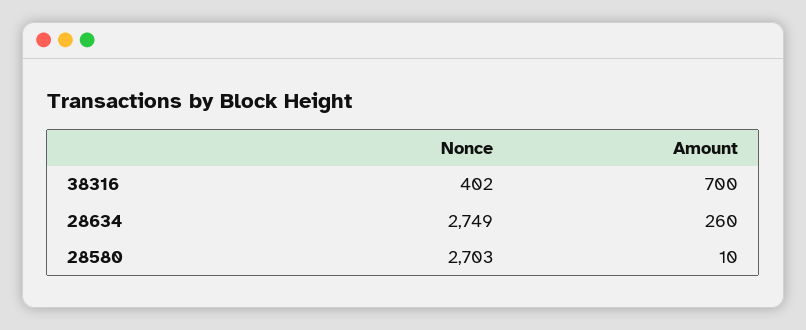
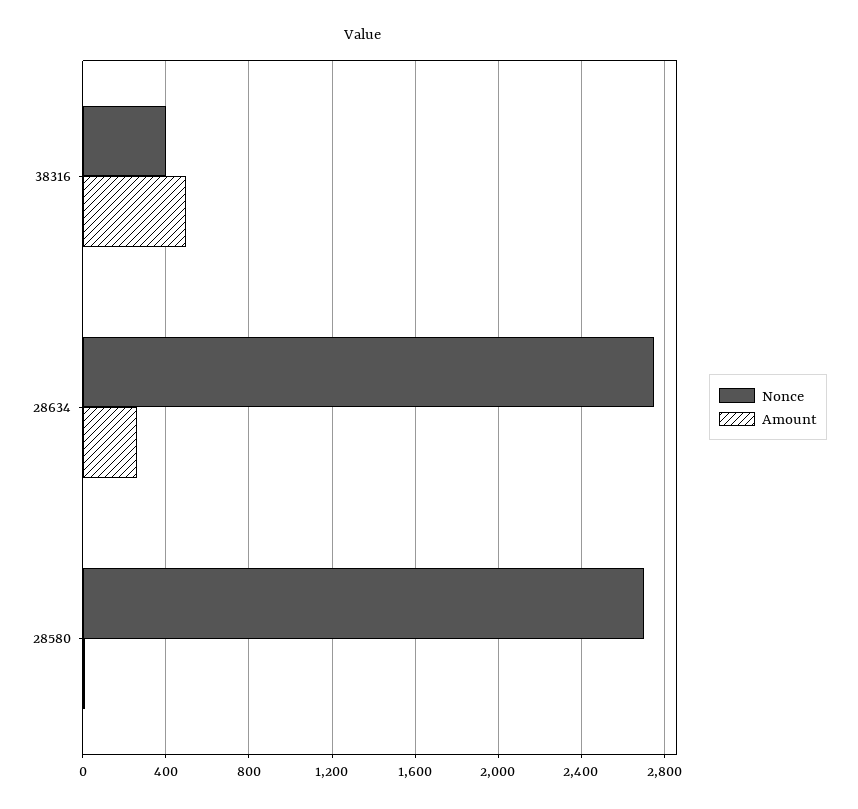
Amount, 38316: 700 -> 500

